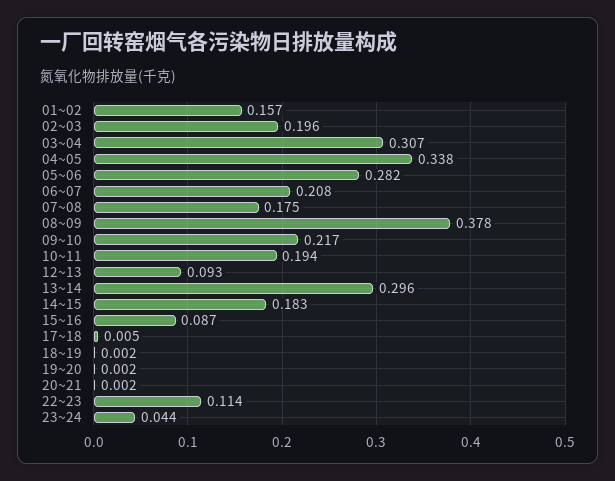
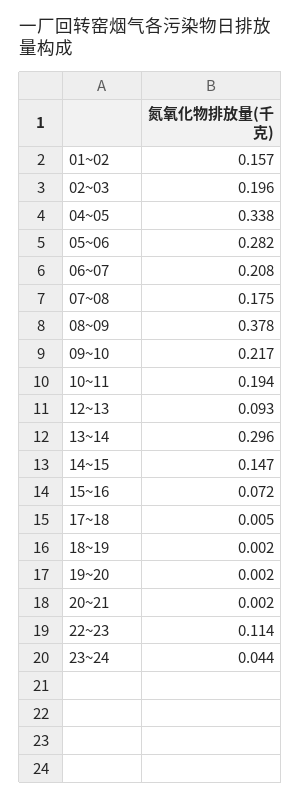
03~04: 0.307 -> none
14~15: 0.183 -> 0.147
15~16: 0.087 -> 0.072

